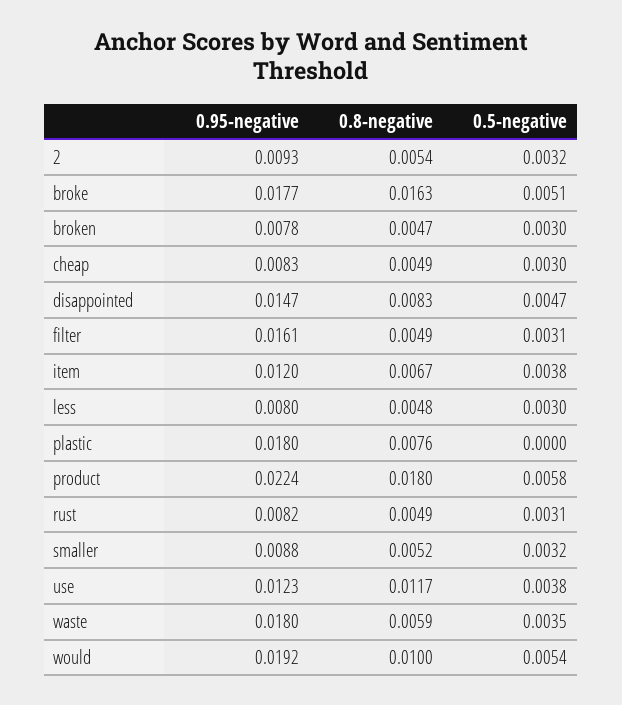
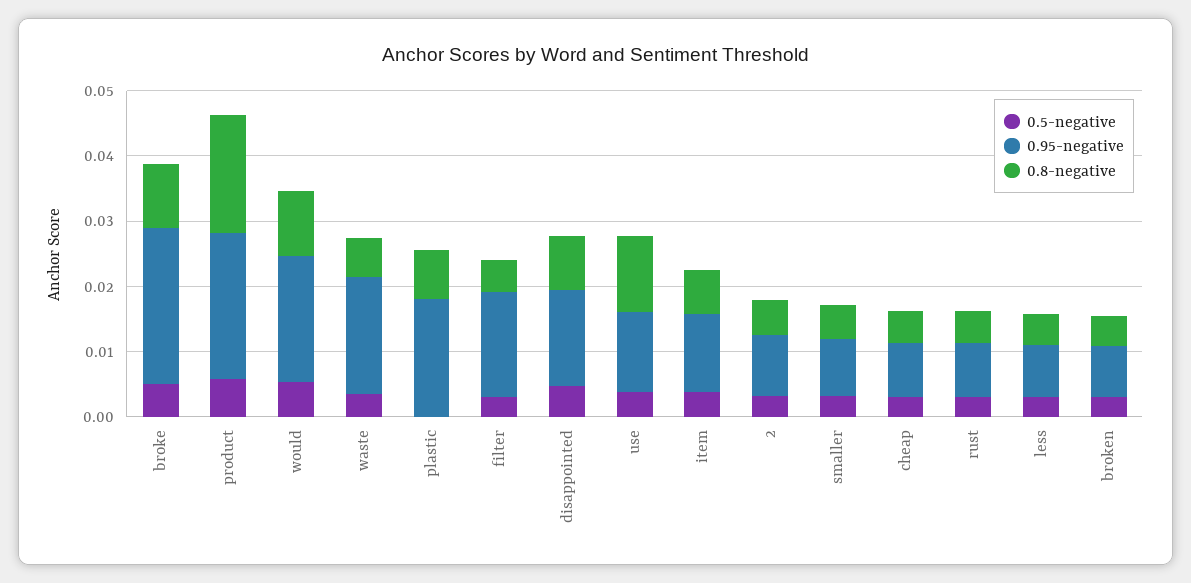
0.95-negative, broke: 0.0177 -> 0.024
0.8-negative, broke: 0.0163 -> 0.01

